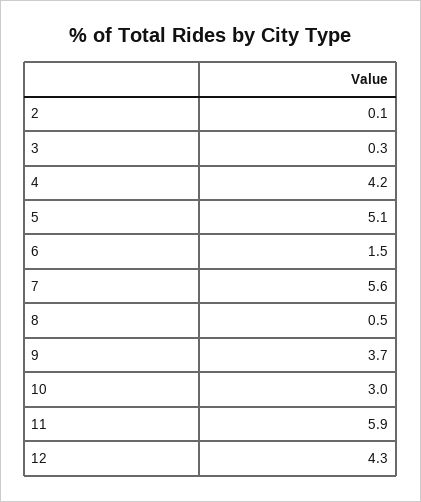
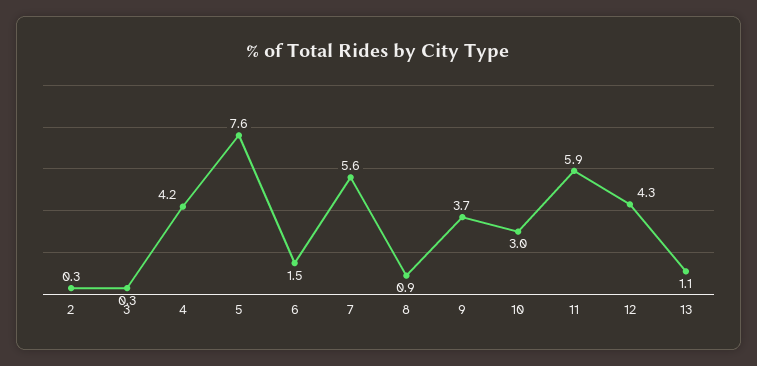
2: 0.1 -> 0.3
5: 5.1 -> 7.6
8: 0.5 -> 0.9
13: none -> 1.1

